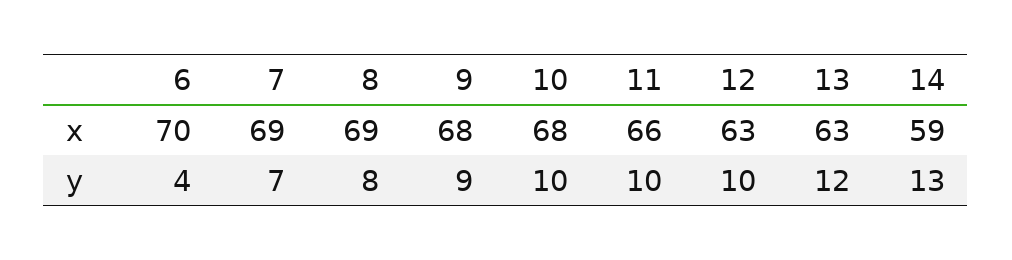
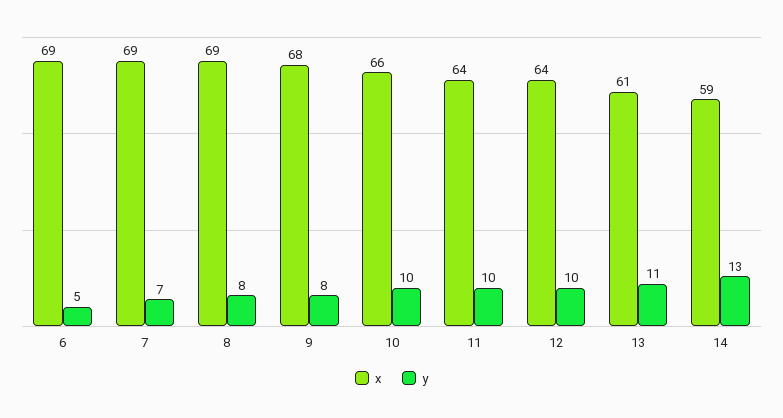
x, 6: 70 -> 69
x, 10: 68 -> 66
x, 11: 66 -> 64
x, 12: 63 -> 64
x, 13: 63 -> 61
y, 6: 4 -> 5
y, 9: 9 -> 8
y, 13: 12 -> 11

